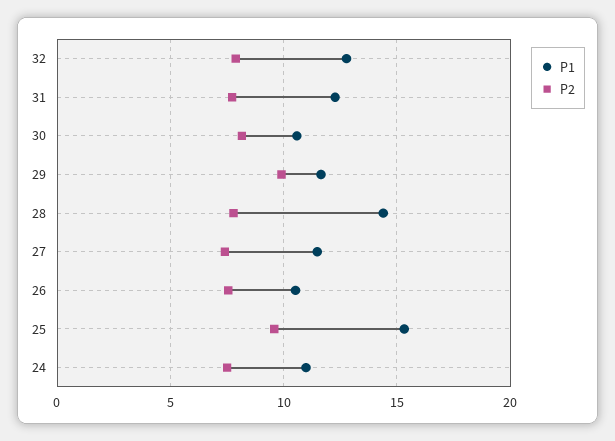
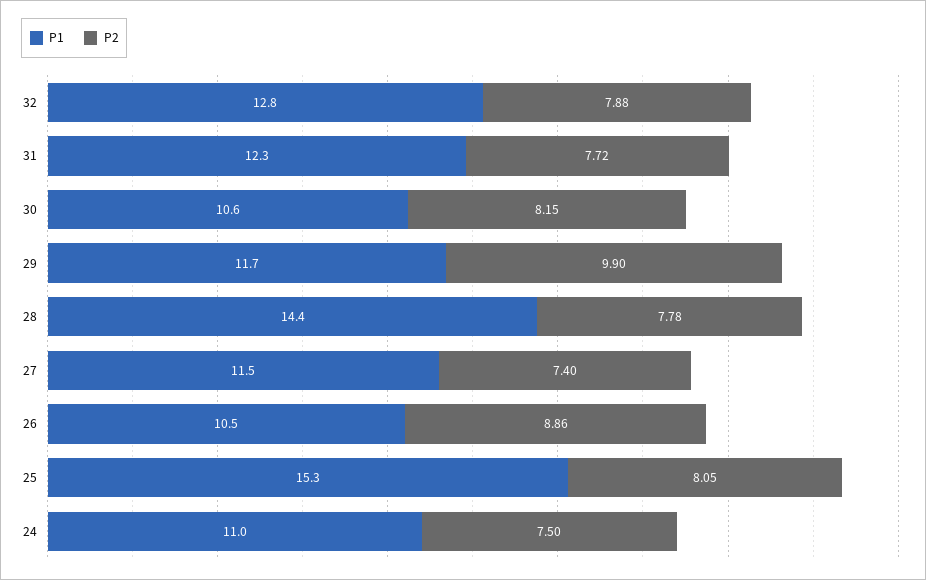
P2, 26: 7.5 -> 8.86
P2, 25: 9.5 -> 8.05

